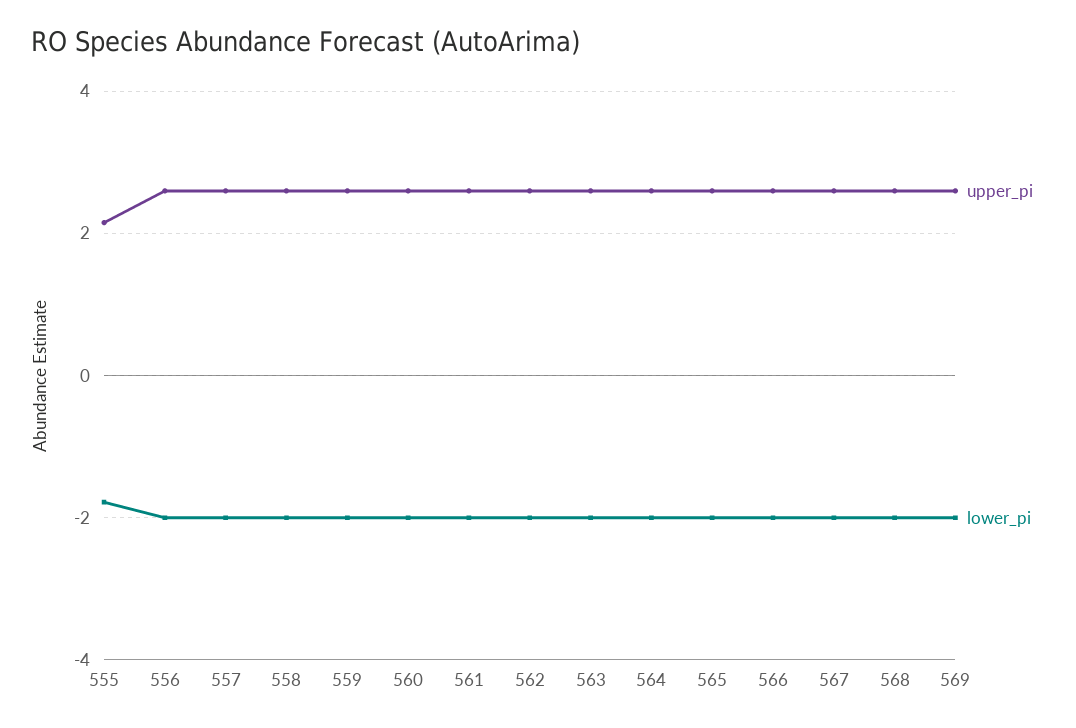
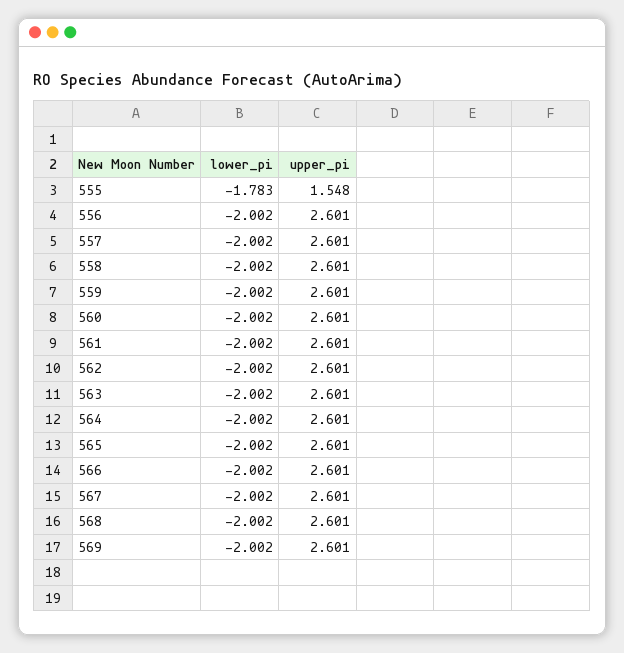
upper_pi, 555: 2.2 -> 1.548

